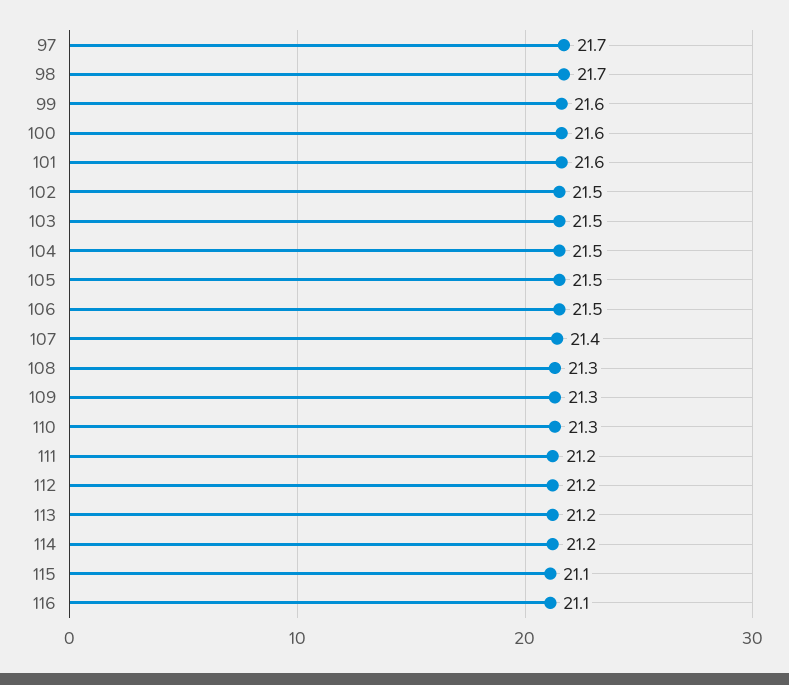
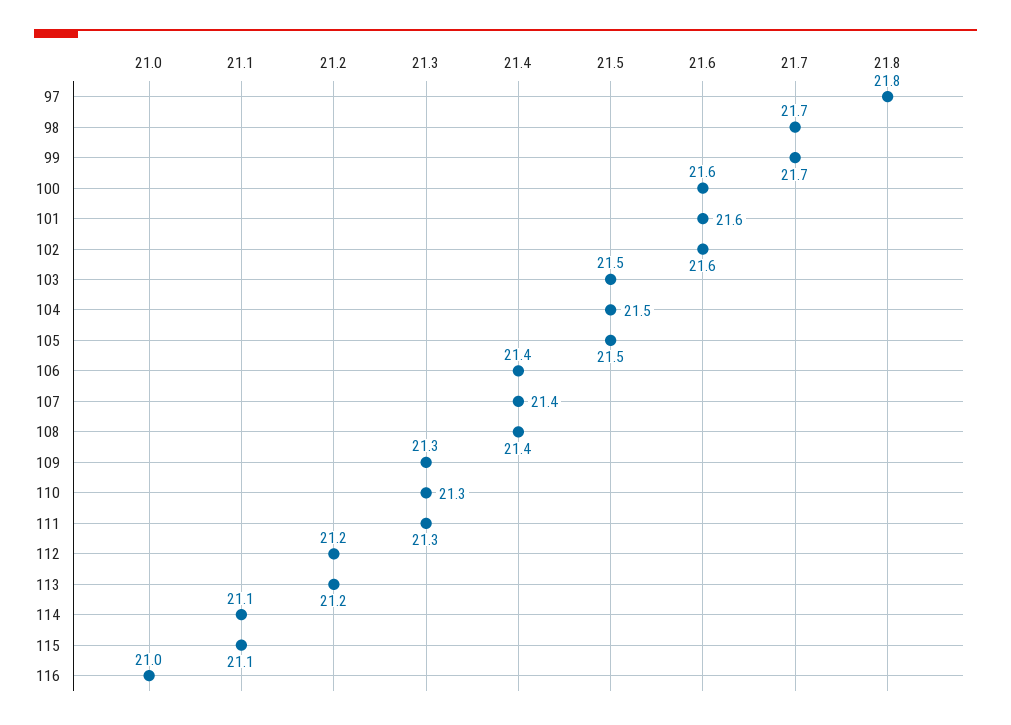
97: 21.7 -> 21.8
99: 21.6 -> 21.7
102: 21.5 -> 21.6
106: 21.5 -> 21.4
108: 21.3 -> 21.4
111: 21.2 -> 21.3
114: 21.2 -> 21.1
116: 21.1 -> 21

